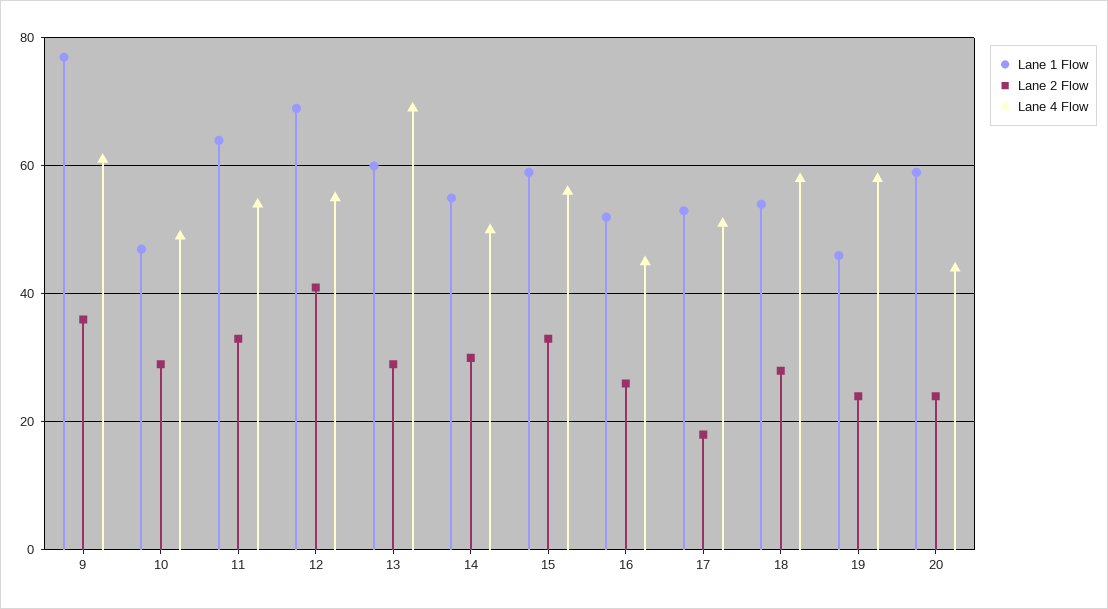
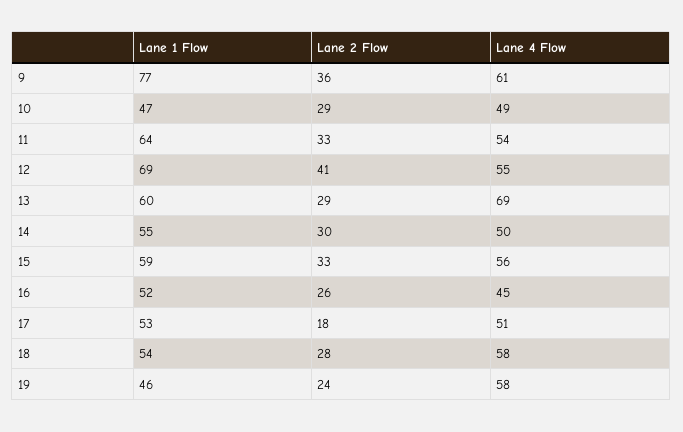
Lane 1 Flow, 20: 60 -> none
Lane 2 Flow, 20: 25 -> none
Lane 4 Flow, 20: 45 -> none

